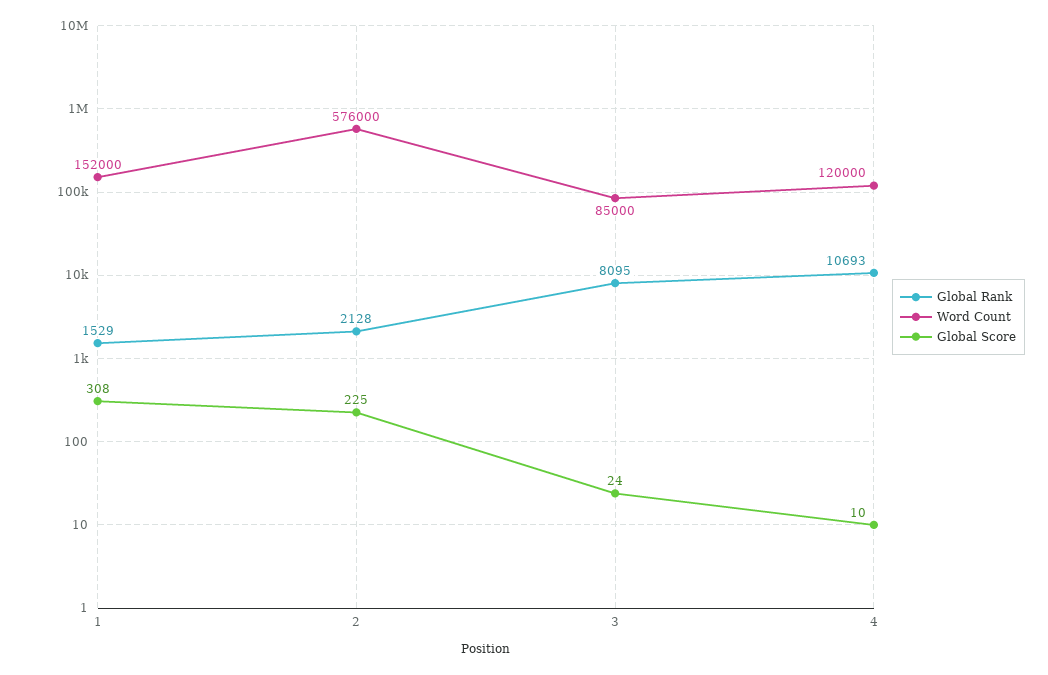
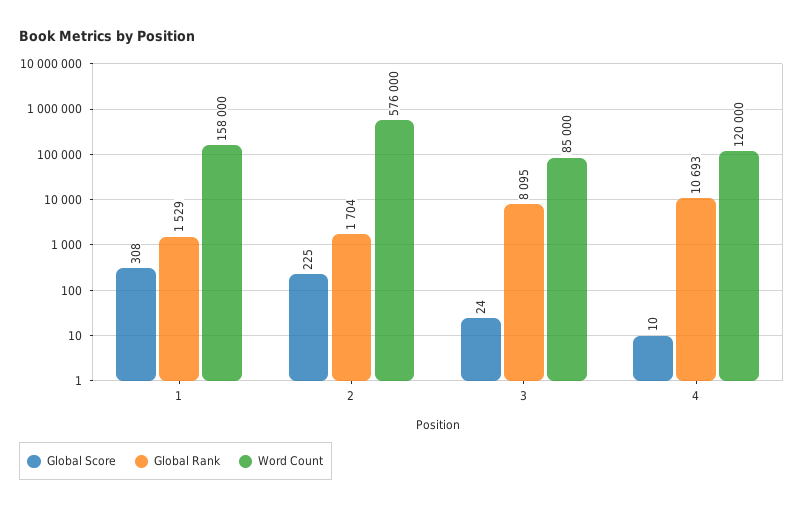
Word Count, 1: 152000 -> 158000
Global Rank, 2: 2128 -> 1704

